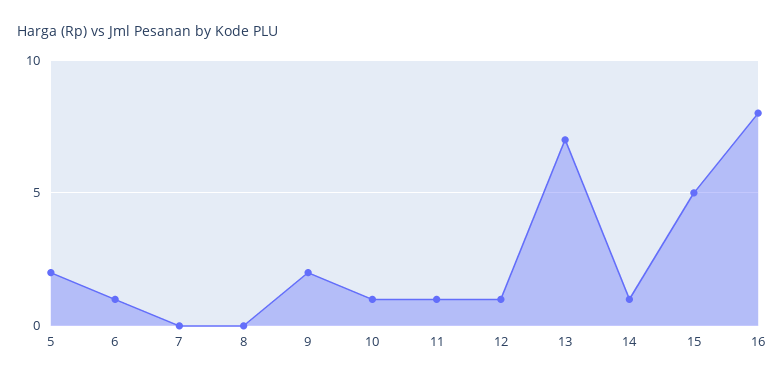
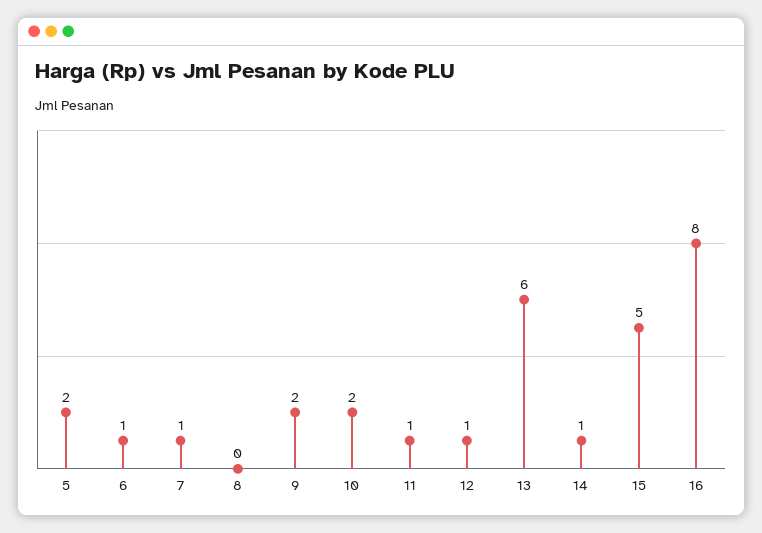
7: 0 -> 1
10: 1 -> 2
13: 7 -> 6

